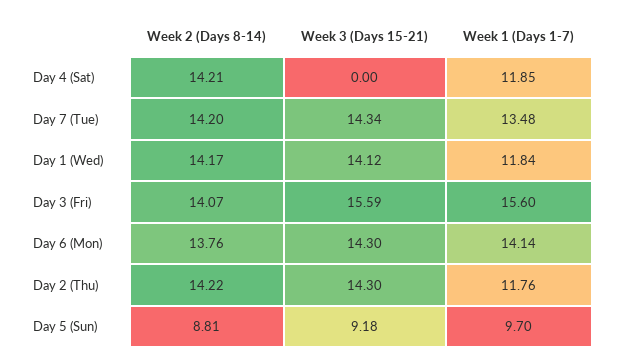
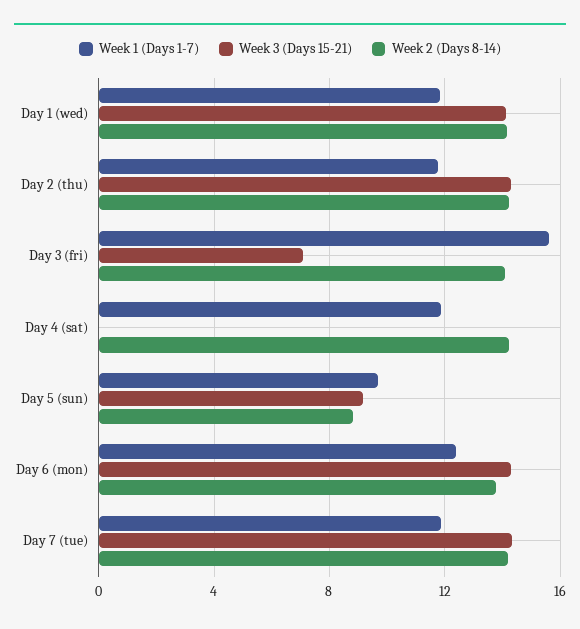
Week 1 (Days 1-7), Day 7 (Tue): 13.48 -> 12
Week 3 (Days 15-21), Day 3 (Fri): 15.59 -> 7
Week 1 (Days 1-7), Day 6 (Mon): 14.14 -> 12.5

